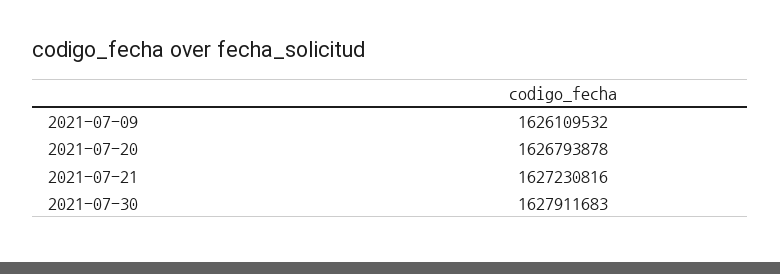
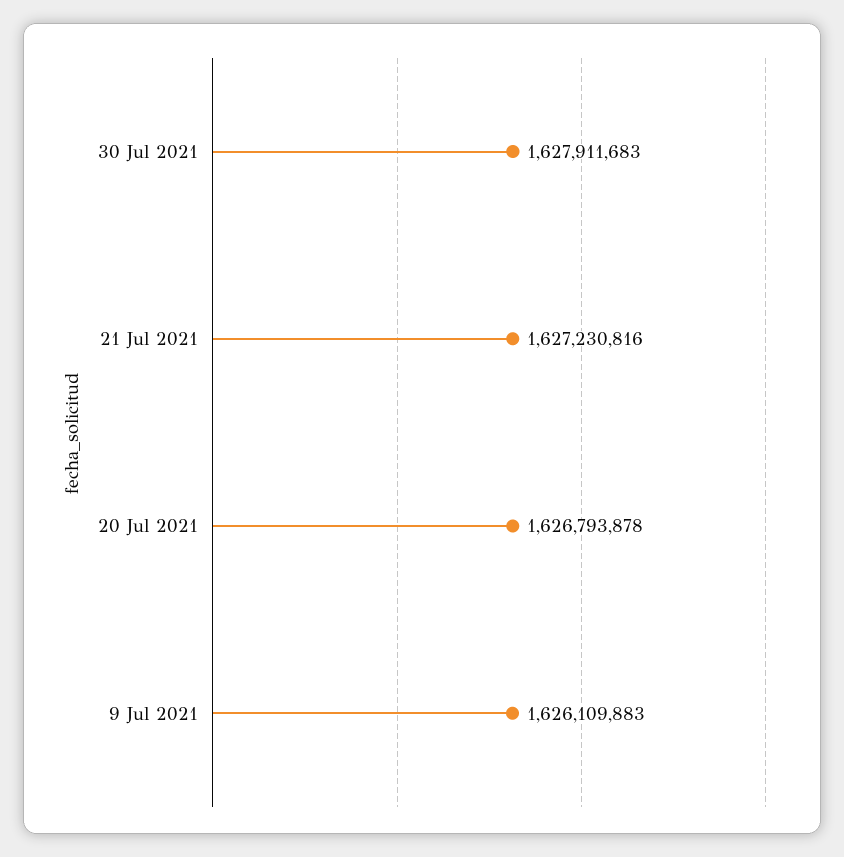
2021-07-09: 1626109532 -> 1626109883

